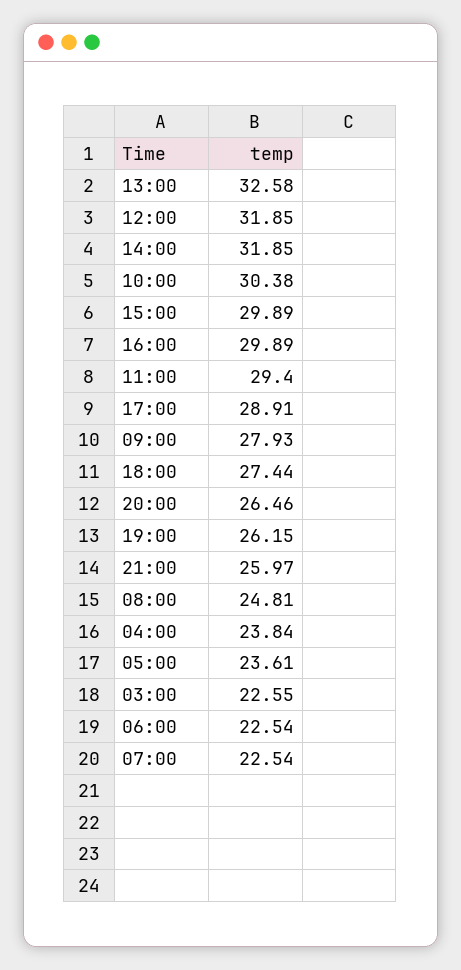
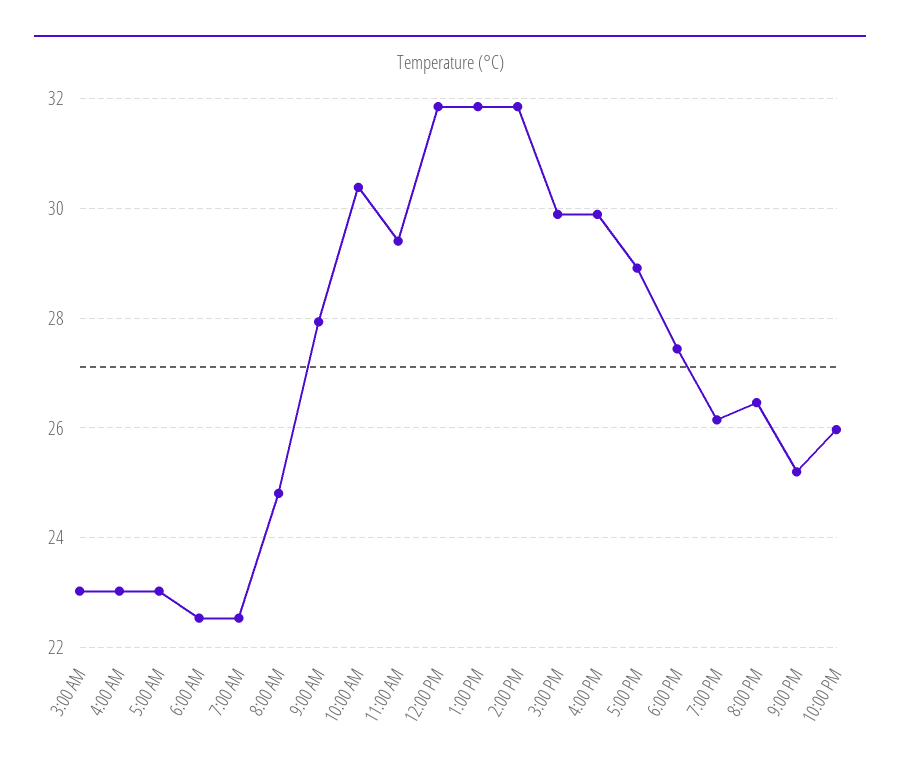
13:00: 32.58 -> 31.8
21:00: 25.97 -> 25.2
04:00: 23.84 -> 23
05:00: 23.61 -> 23
03:00: 22.55 -> 23
10:00 PM: none -> 26

